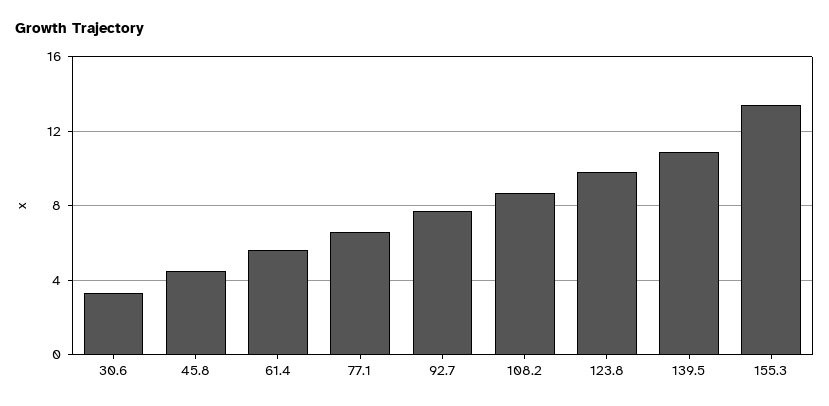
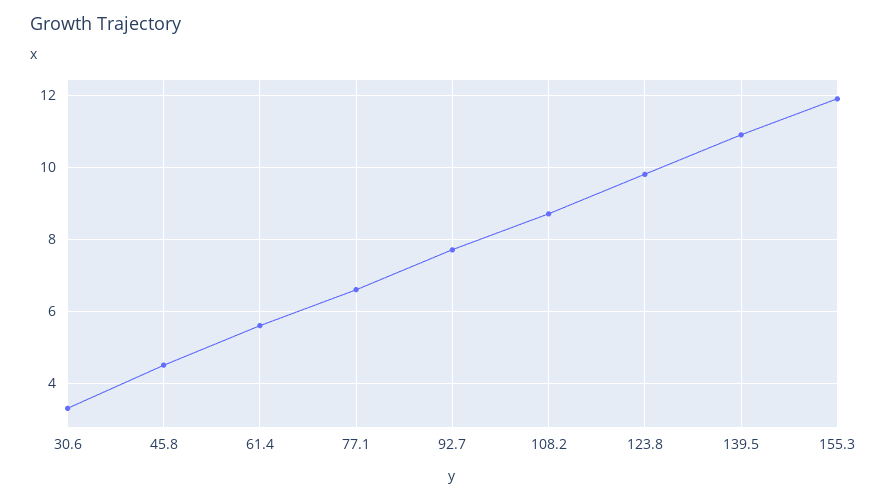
155.3: 13.5 -> 12

